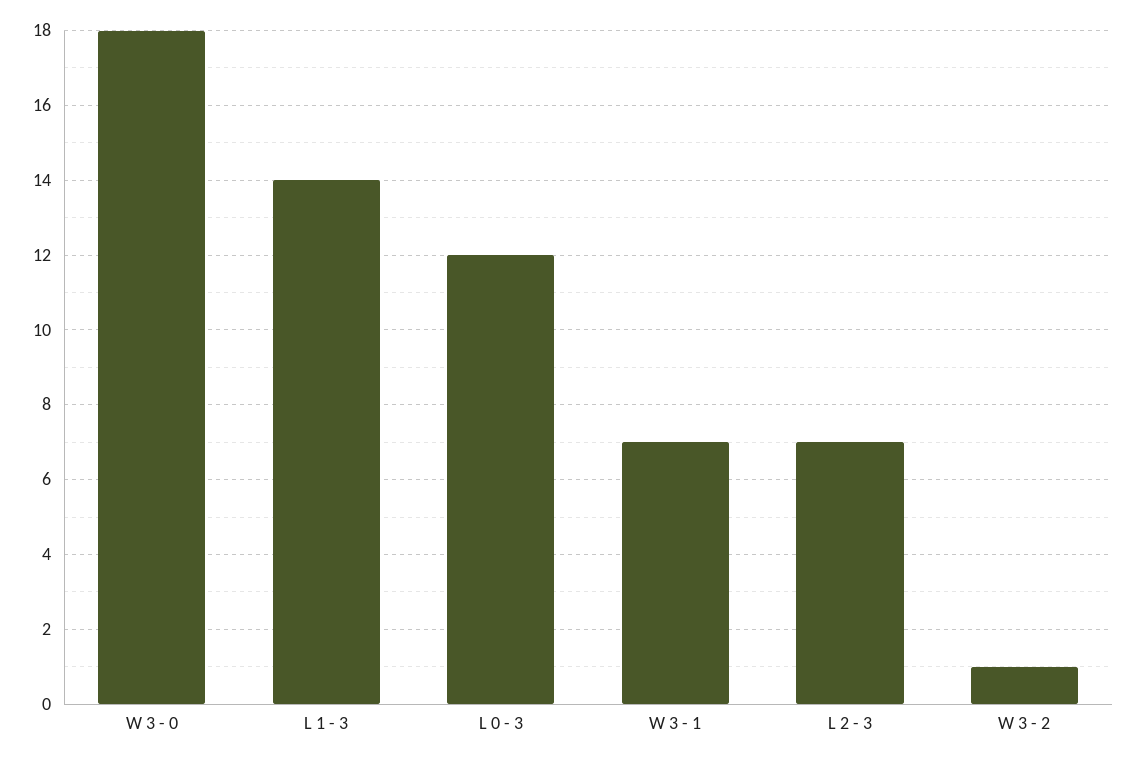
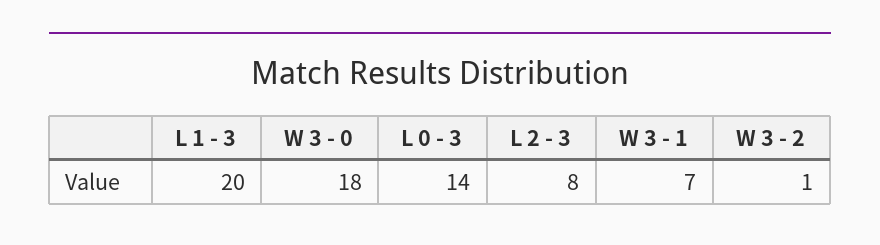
L 1 - 3: 14 -> 20
L 0 - 3: 12 -> 14
L 2 - 3: 7 -> 8

